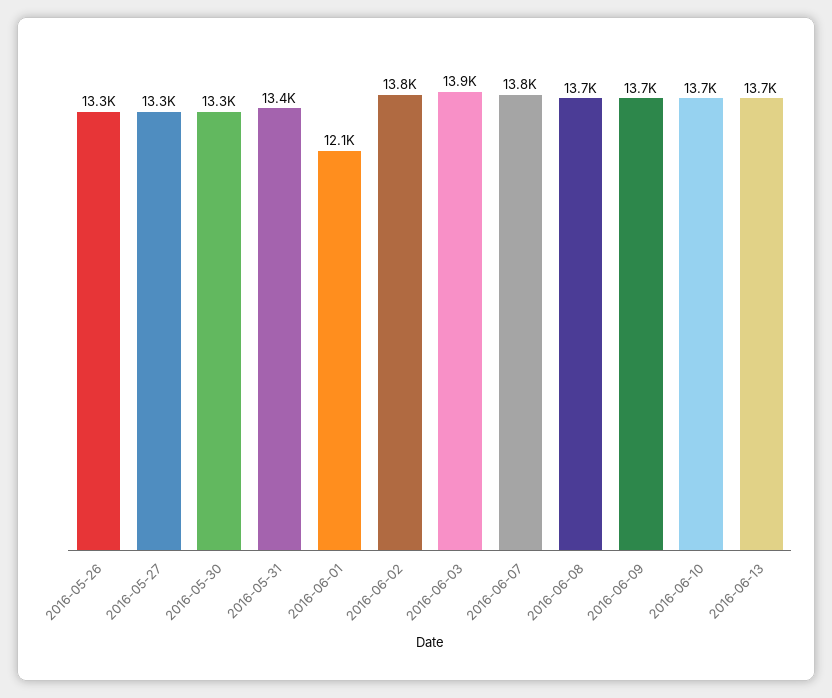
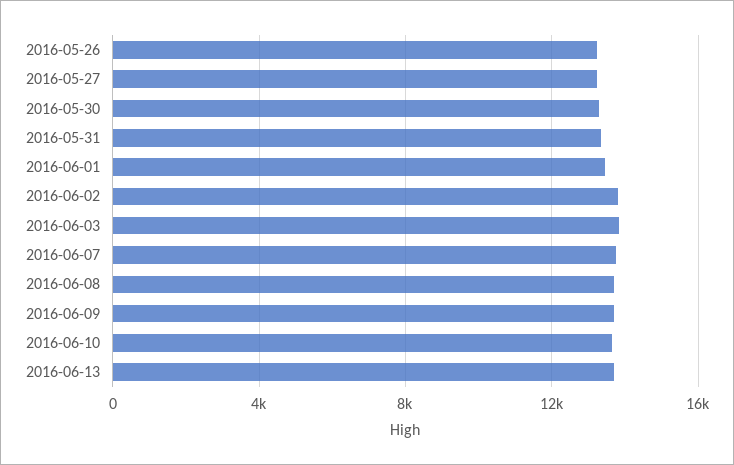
2016-06-01: 12100 -> 13500

